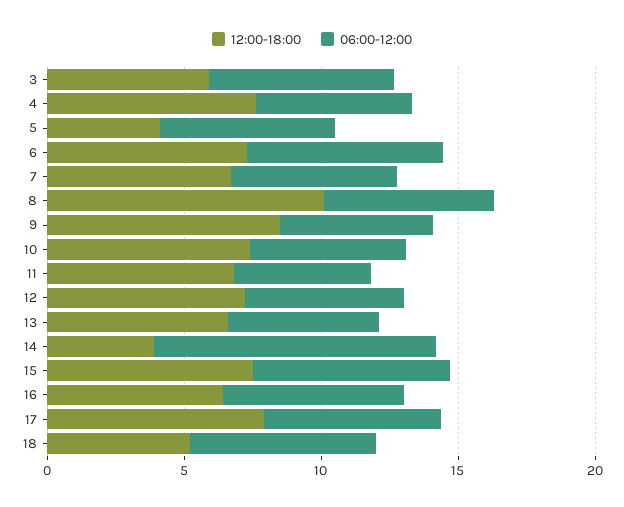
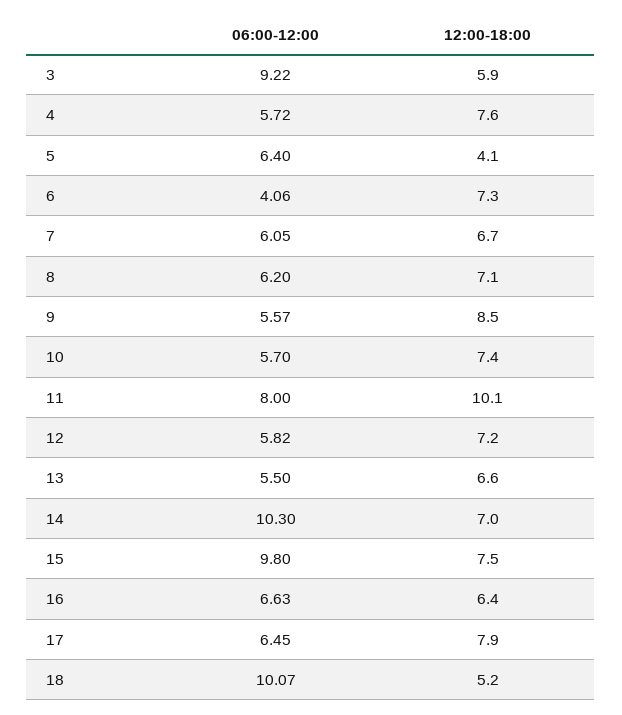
06:00-12:00, 3: 7 -> 9.22
06:00-12:00, 6: 7 -> 4.06
12:00-18:00, 8: 10 -> 7.1
12:00-18:00, 11: 7 -> 10.1
06:00-12:00, 11: 5 -> 8
12:00-18:00, 14: 4 -> 7
06:00-12:00, 15: 7 -> 9.8
06:00-12:00, 18: 7 -> 10.07

